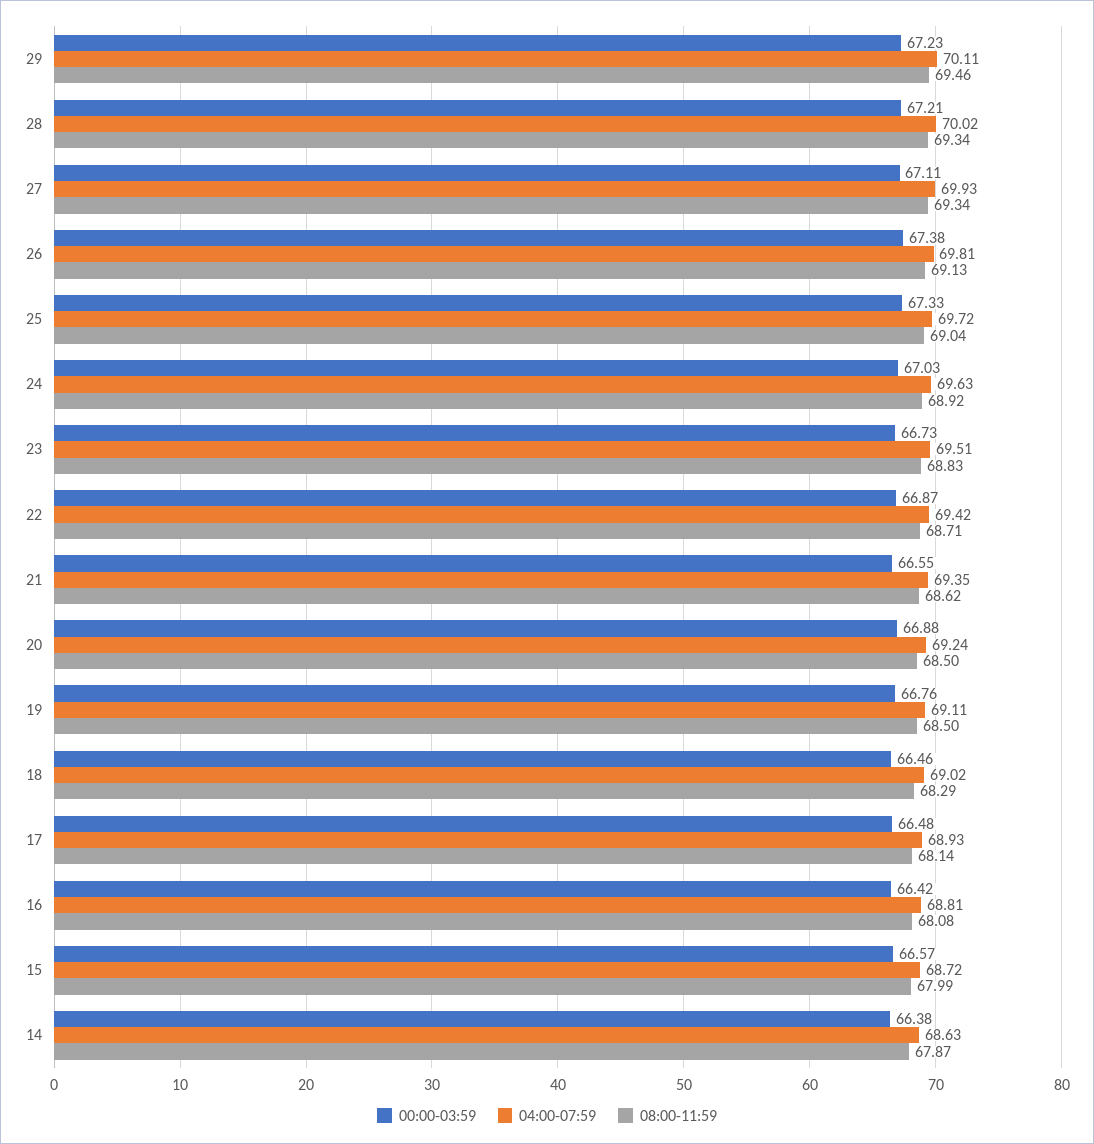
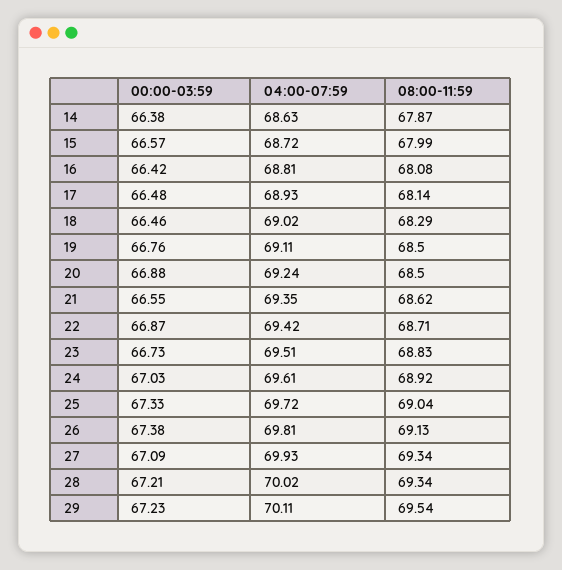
08:00-11:59, 29: 69.46 -> 69.54
00:00-03:59, 27: 67.11 -> 67.09
04:00-07:59, 24: 69.63 -> 69.61

